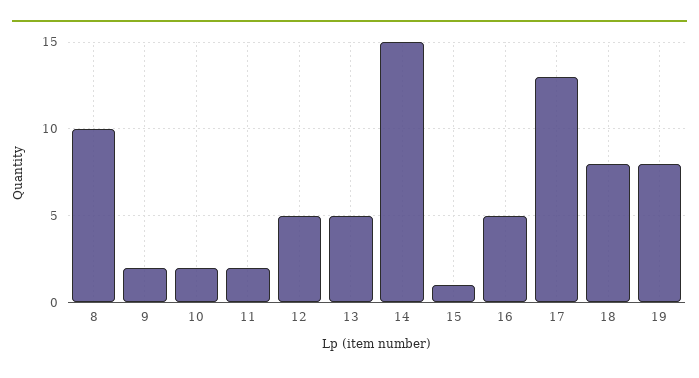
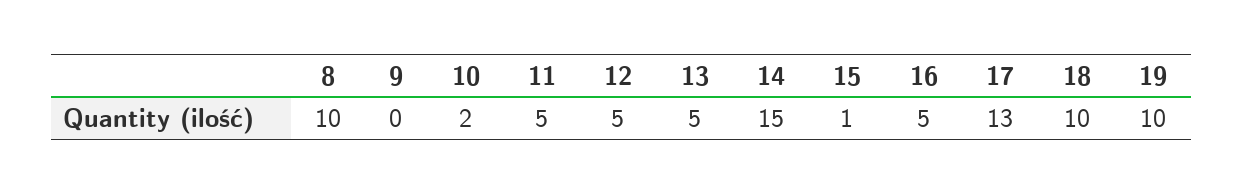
9: 2 -> 0
11: 2 -> 5
18: 8 -> 10
19: 8 -> 10

